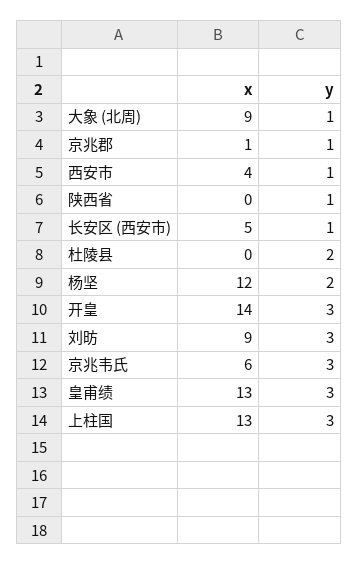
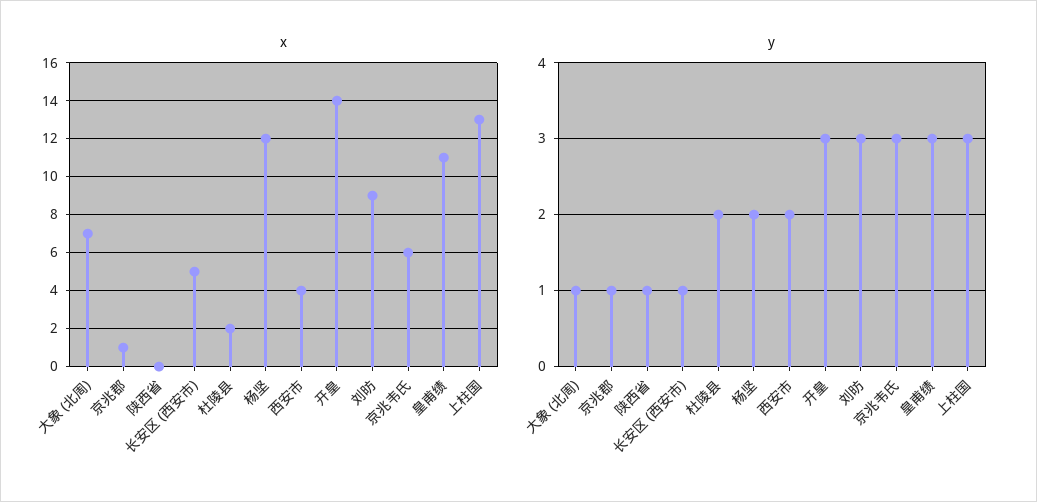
x, 大象 (北周): 9 -> 7
y, 西安市: 1 -> 2
x, 杜陵县: 0 -> 2
x, 皇甫绩: 13 -> 11

